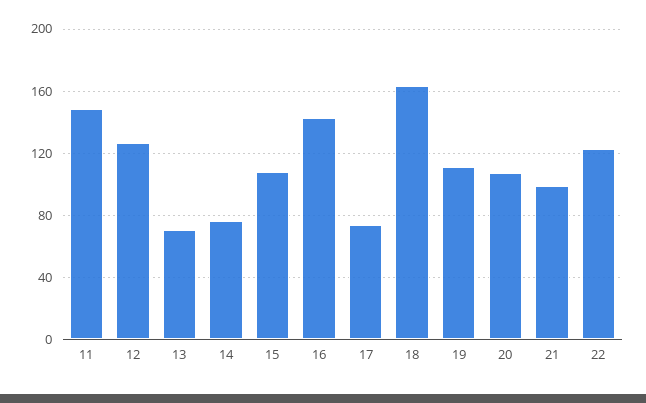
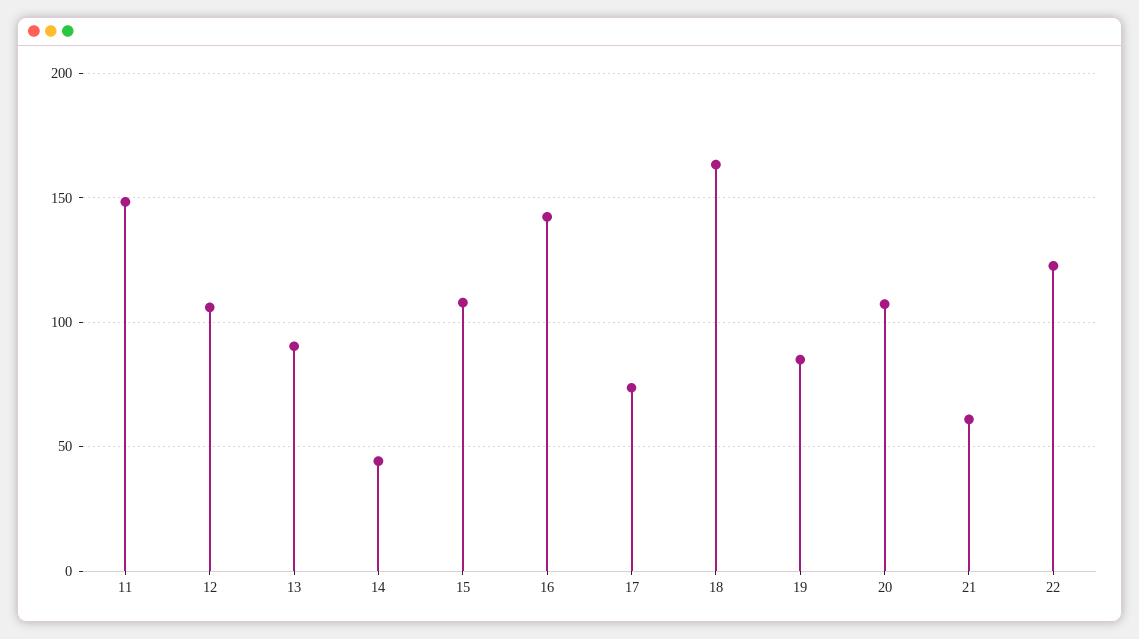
12: 125 -> 105
13: 70 -> 90
14: 75 -> 45
19: 110 -> 85
21: 100 -> 60

